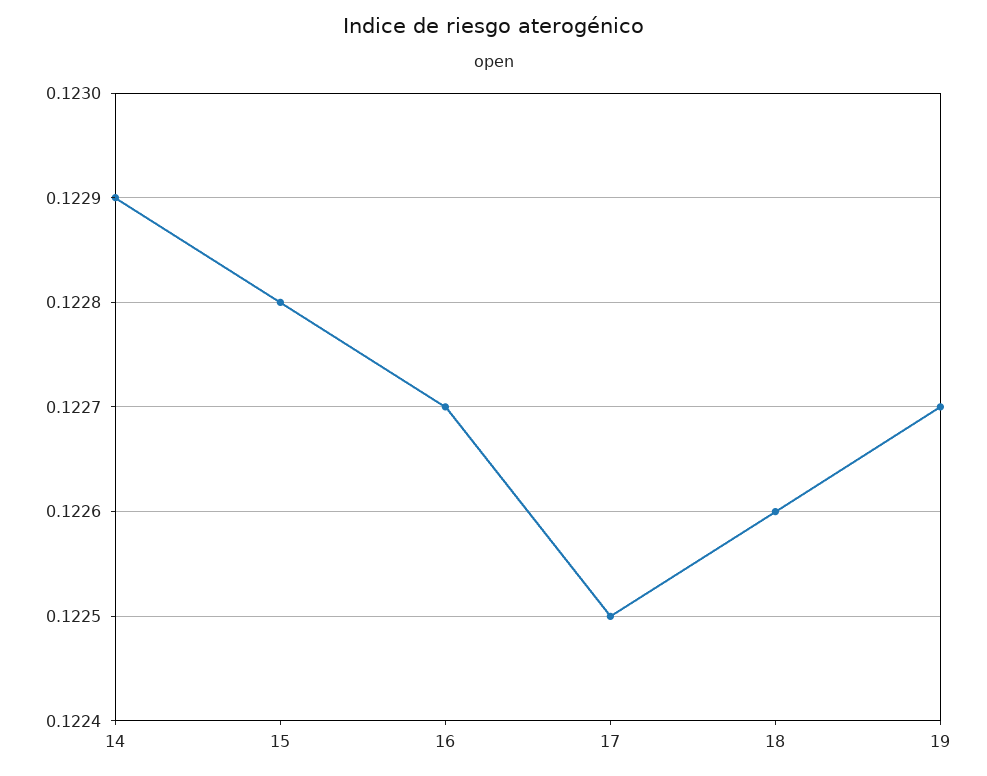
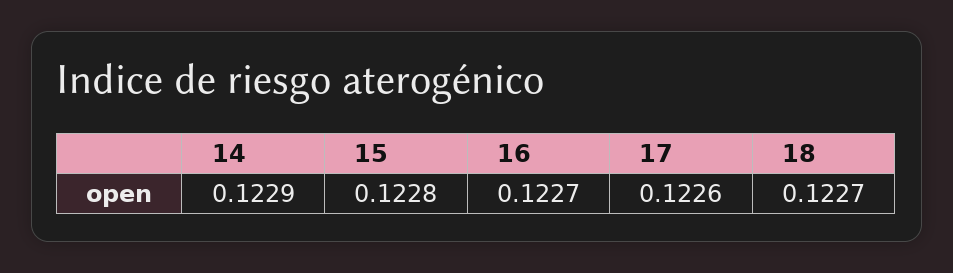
17: 0.1225 -> 0.1226
18: 0.1226 -> 0.1227
19: 0.1227 -> none

